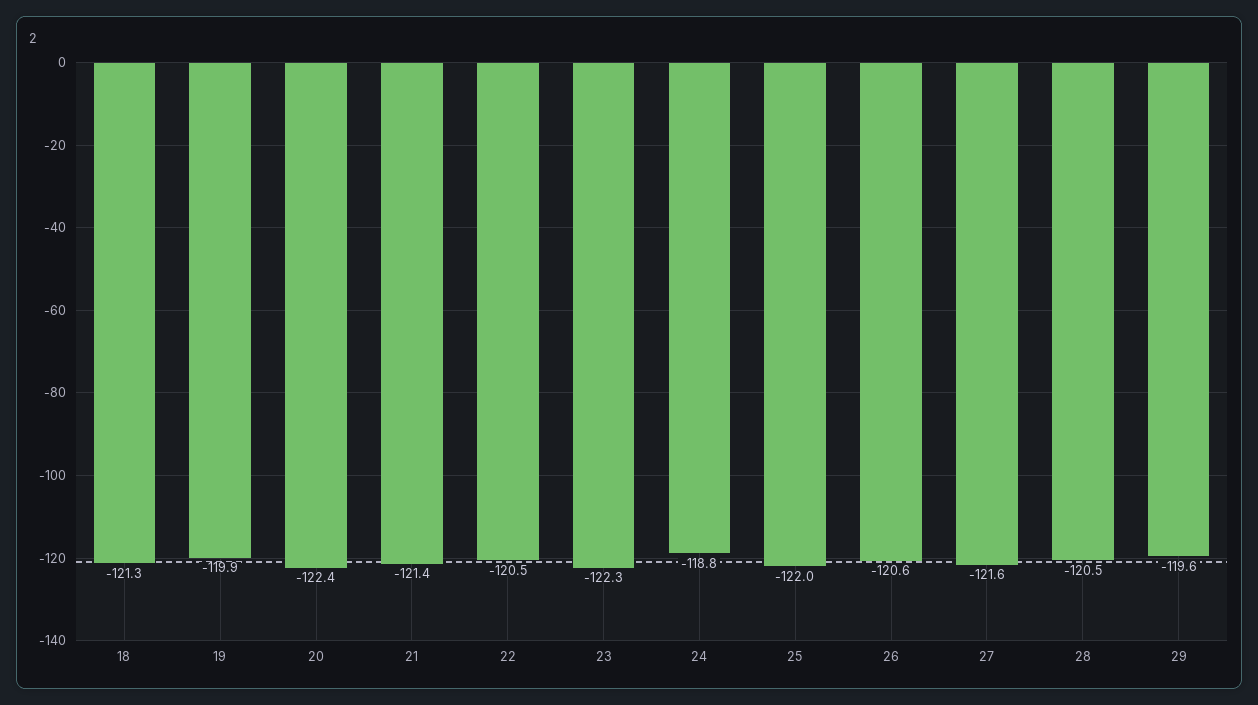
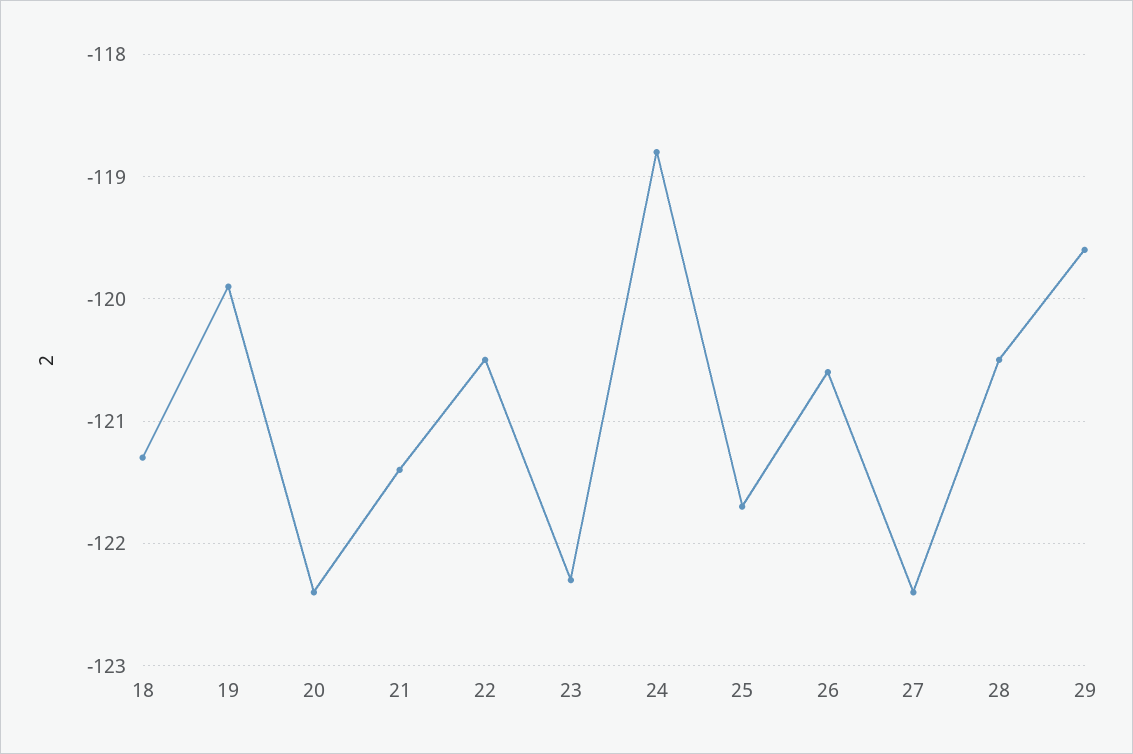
25: -122 -> -121.7
27: -121.6 -> -122.4

